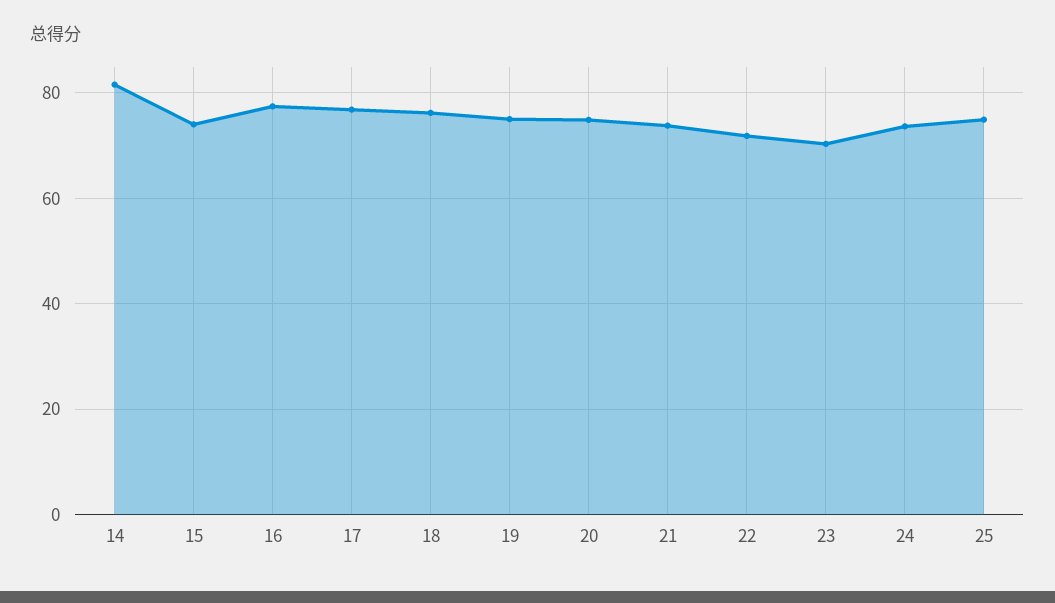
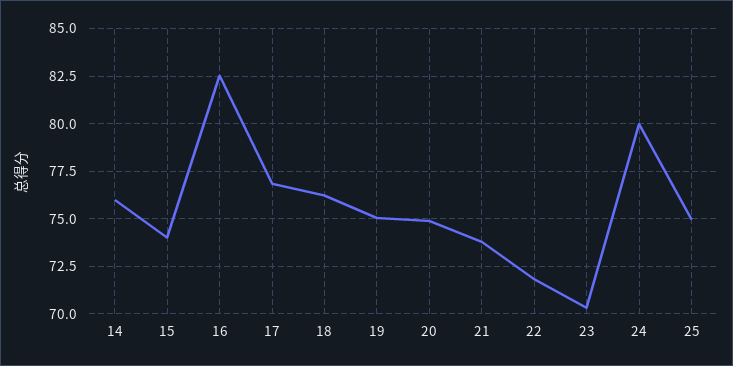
14: 82 -> 76
16: 78 -> 82.5
24: 74 -> 80

